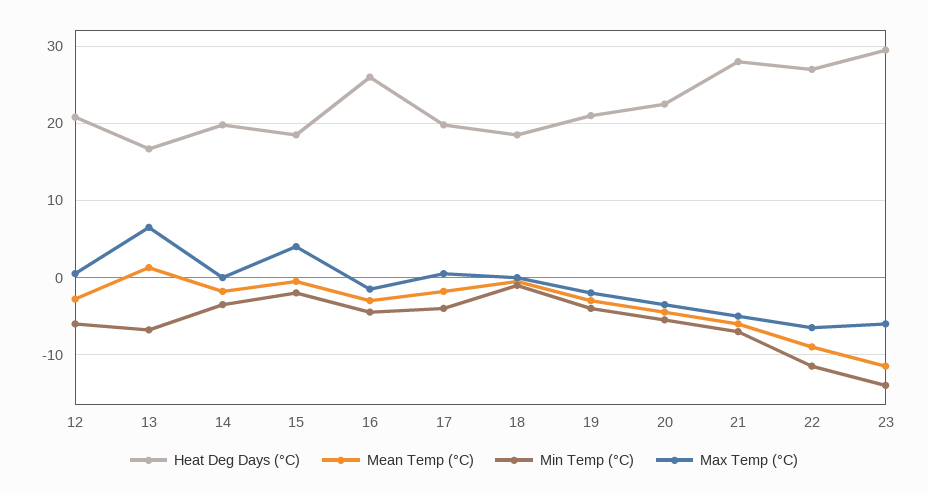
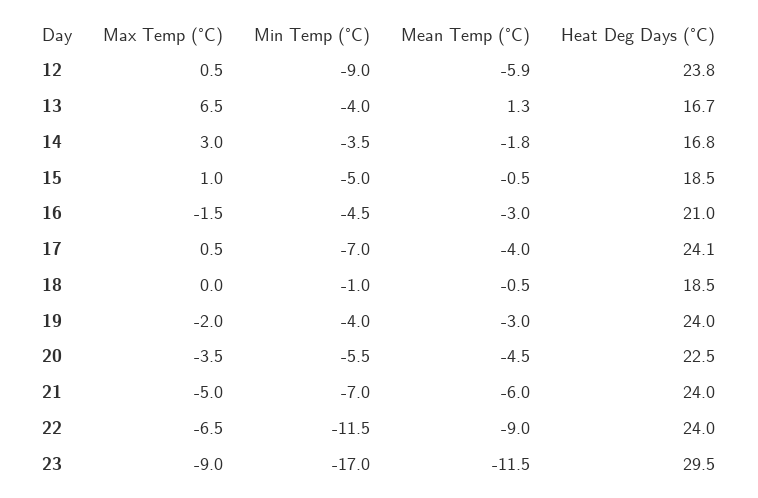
Heat Deg Days (°C), 12: 21 -> 23.8
Mean Temp (°C), 12: -3 -> -5.9
Min Temp (°C), 12: -6 -> -9
Min Temp (°C), 13: -7 -> -4
Heat Deg Days (°C), 14: 20 -> 16.8
Max Temp (°C), 14: 0 -> 3
Min Temp (°C), 15: -2 -> -5
Max Temp (°C), 15: 4 -> 1
Heat Deg Days (°C), 16: 26 -> 21
Heat Deg Days (°C), 17: 20 -> 24.1
Mean Temp (°C), 17: -2 -> -4
Min Temp (°C), 17: -4 -> -7
Heat Deg Days (°C), 19: 21 -> 24
Heat Deg Days (°C), 21: 28 -> 24
Heat Deg Days (°C), 22: 27 -> 24
Min Temp (°C), 23: -14 -> -17
Max Temp (°C), 23: -6 -> -9

